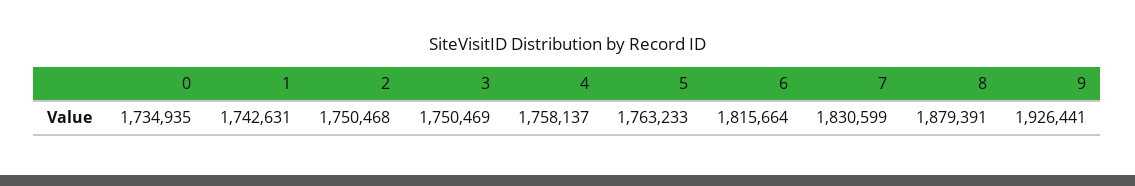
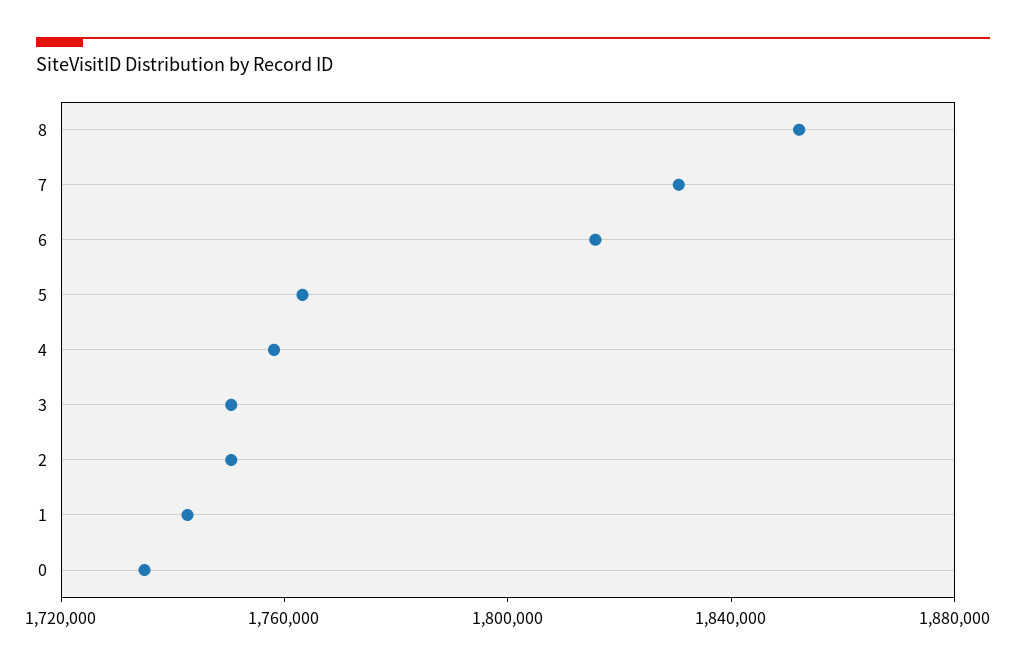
8: 1879391 -> 1850000
9: 1926441 -> none

